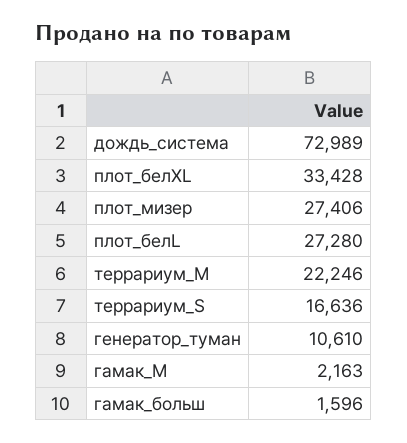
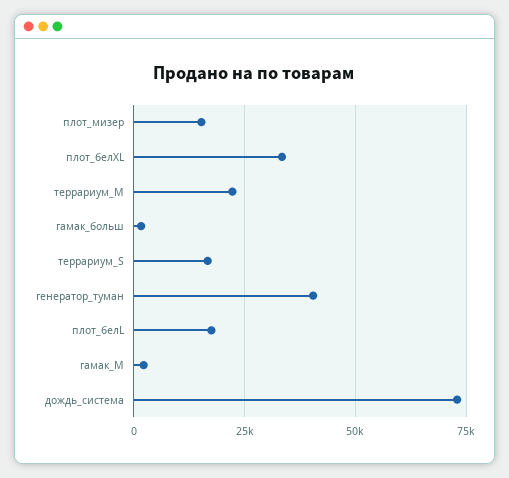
плот_мизер: 27406 -> 15000
плот_белL: 27280 -> 17500
генератор_туман: 10610 -> 40000

